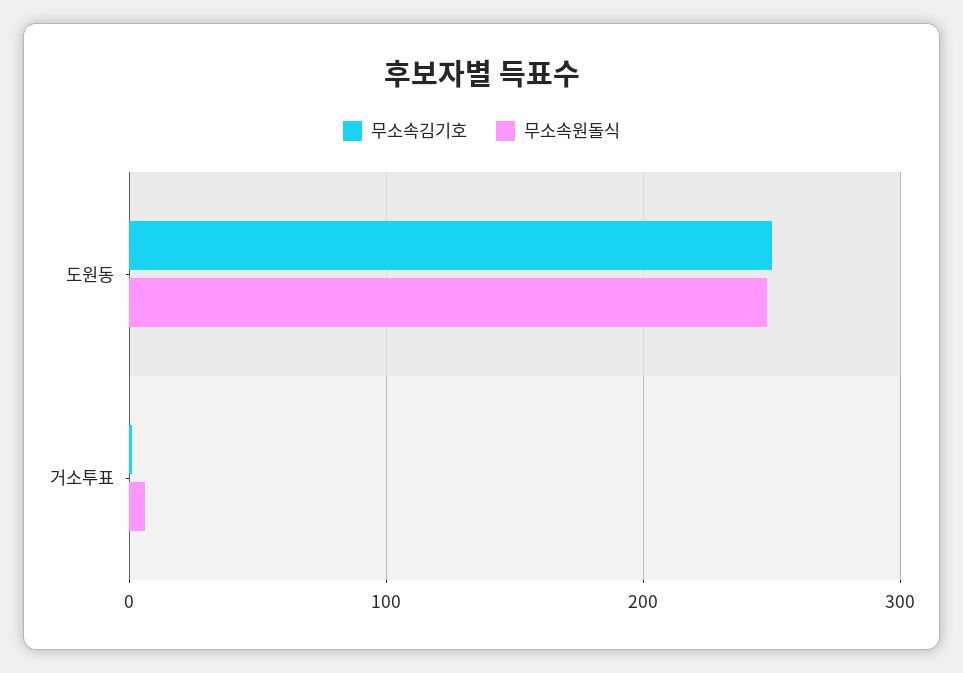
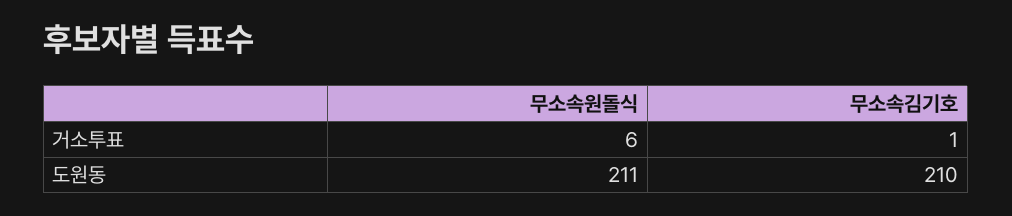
무소속김기호, 도원동: 250 -> 210
무소속원돌식, 도원동: 250 -> 211

